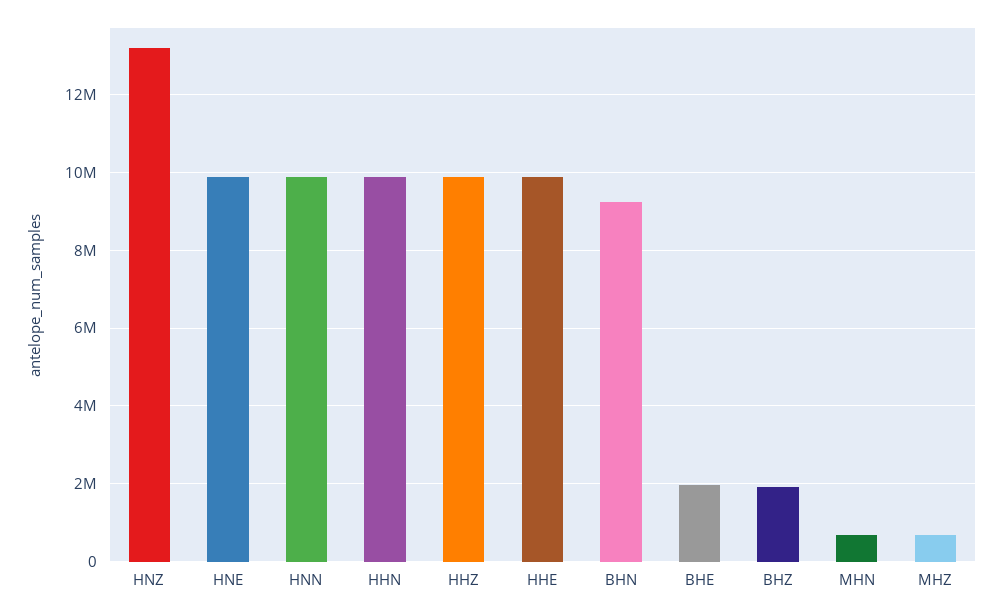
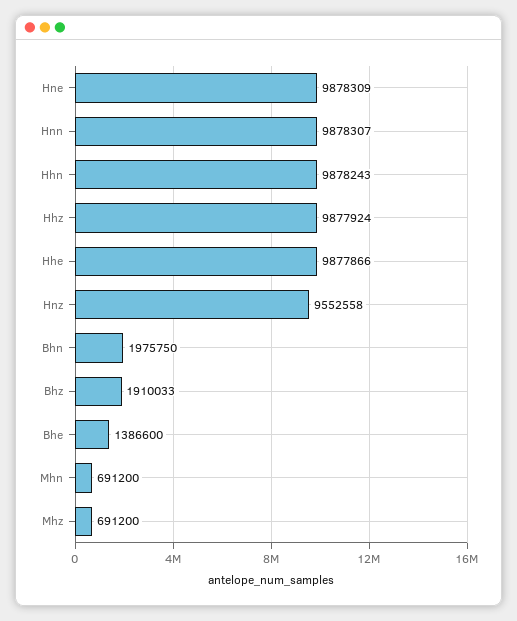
HNZ: 13200000 -> 9552558
BHN: 9200000 -> 1975750
BHE: 2000000 -> 1386600

